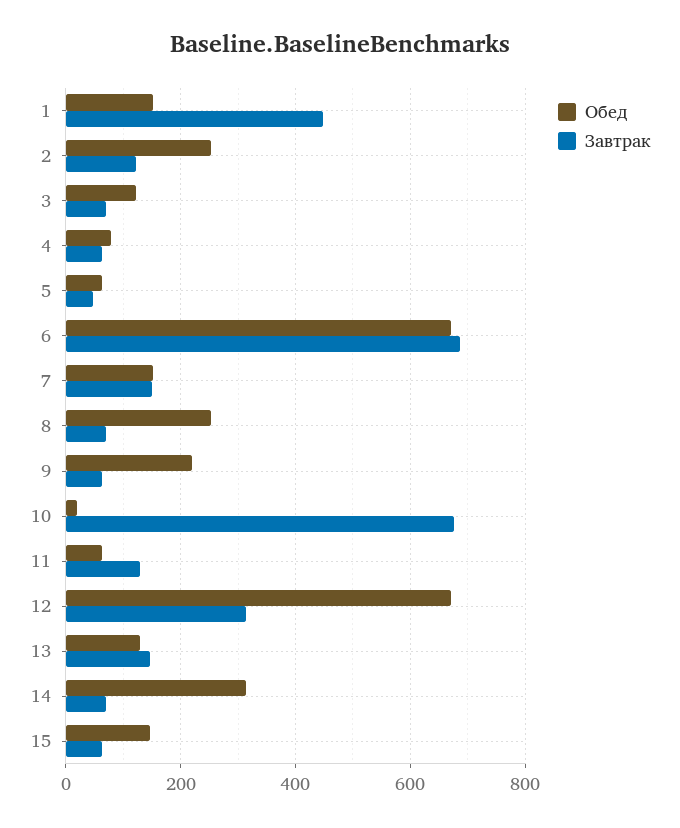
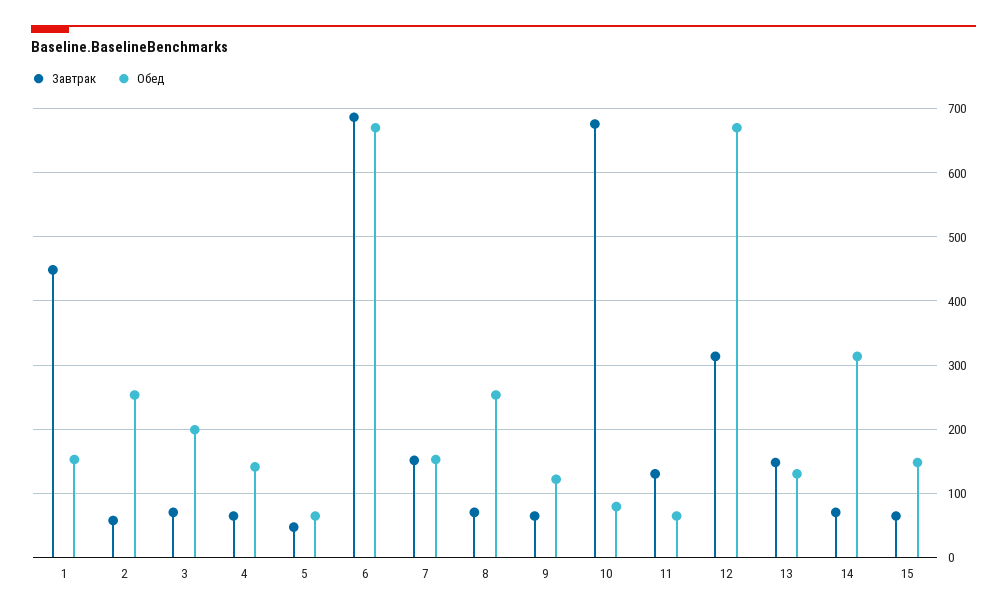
Завтрак, 2: 120 -> 60
Обед, 3: 120 -> 200
Обед, 4: 80 -> 140
Обед, 9: 220 -> 120
Обед, 10: 20 -> 80

